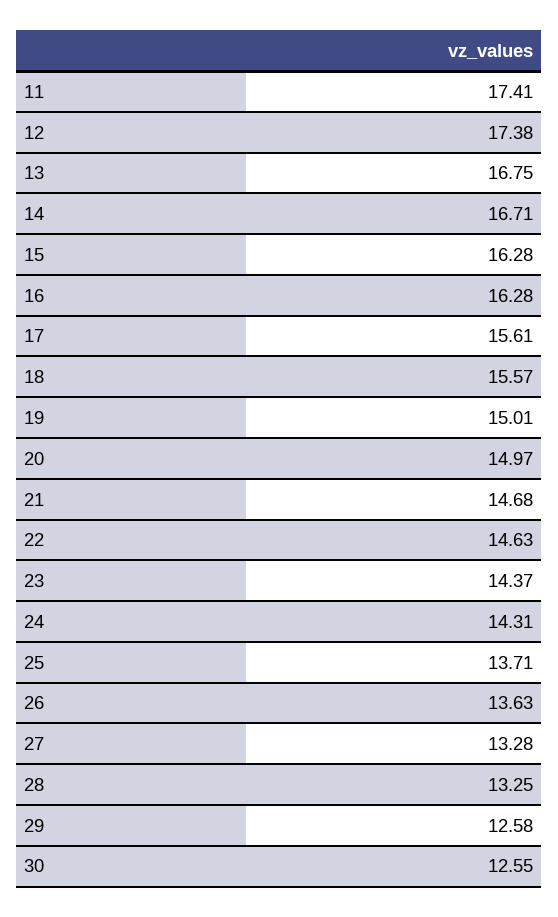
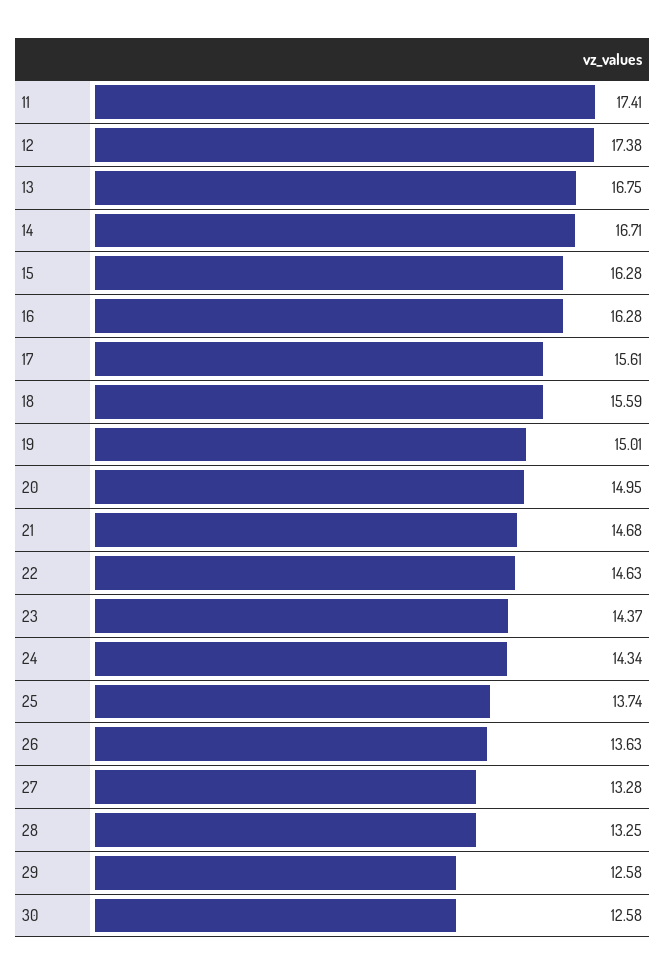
18: 15.57 -> 15.59
20: 14.97 -> 14.95
24: 14.31 -> 14.34
25: 13.71 -> 13.74
30: 12.55 -> 12.58

